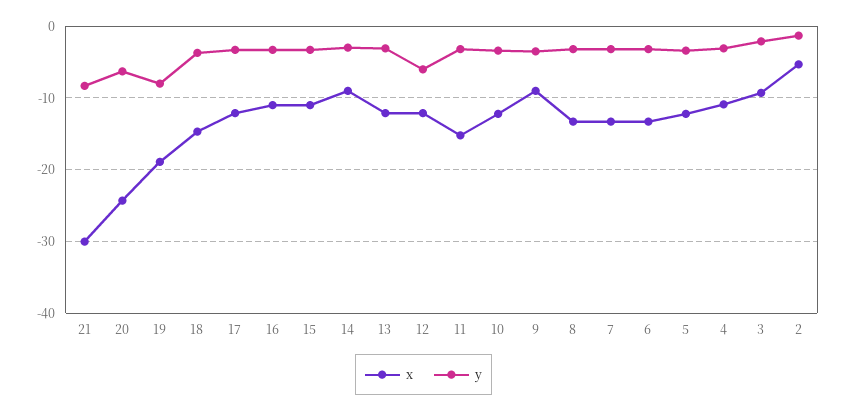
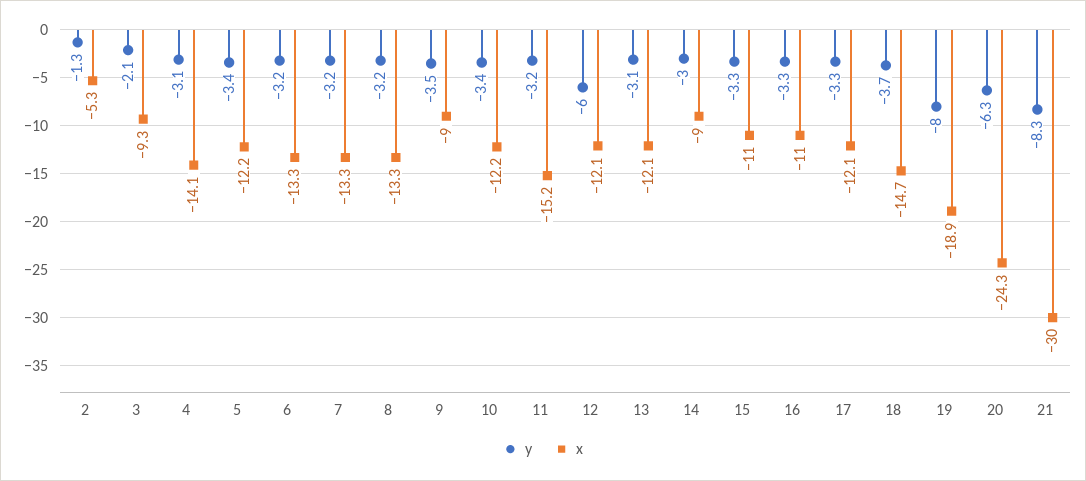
x, 4: -11 -> -14.1

